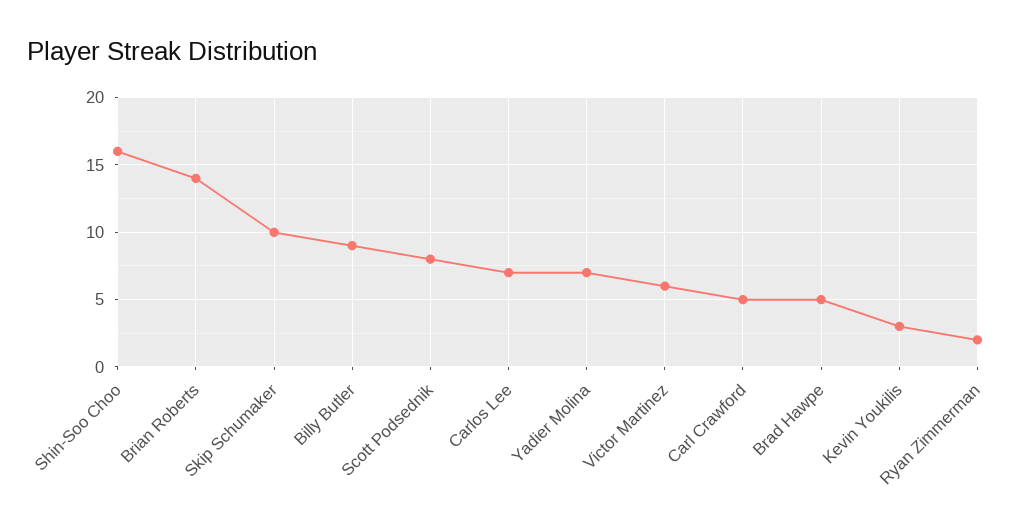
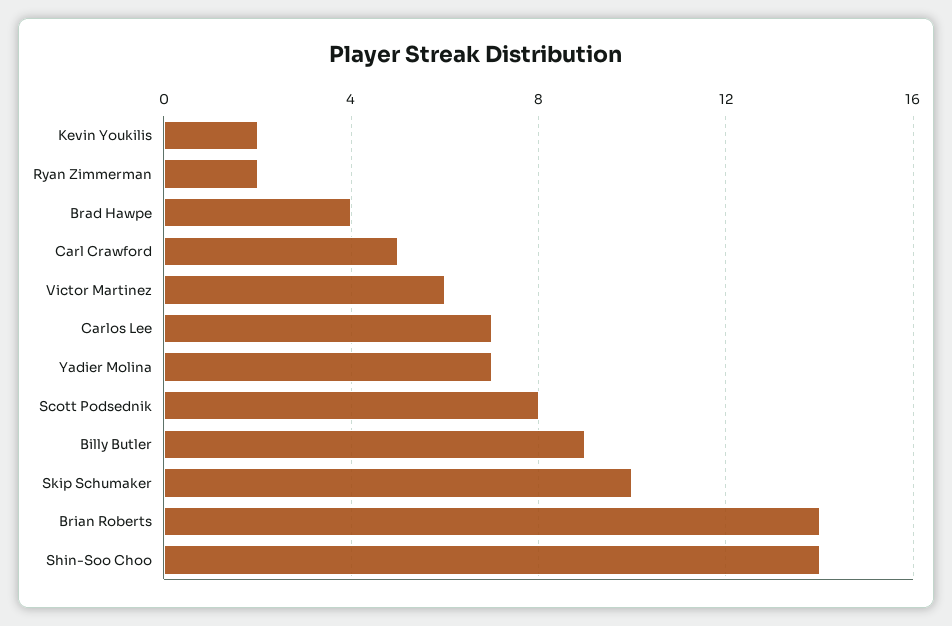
Shin-Soo Choo: 16 -> 14
Brad Hawpe: 5 -> 4
Kevin Youkilis: 3 -> 2

